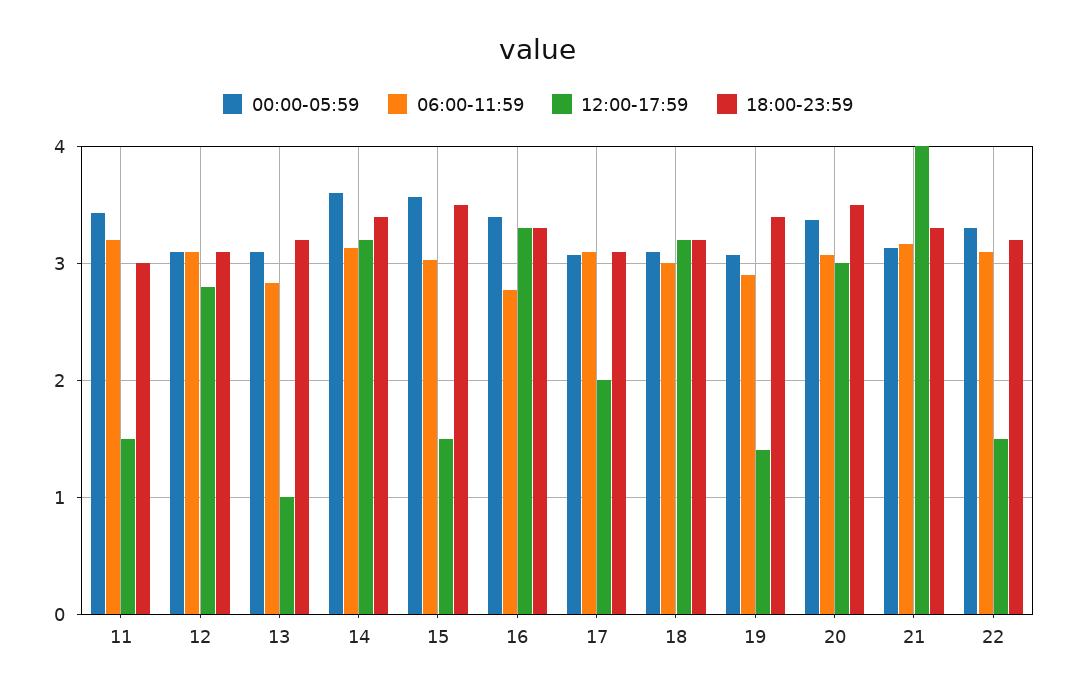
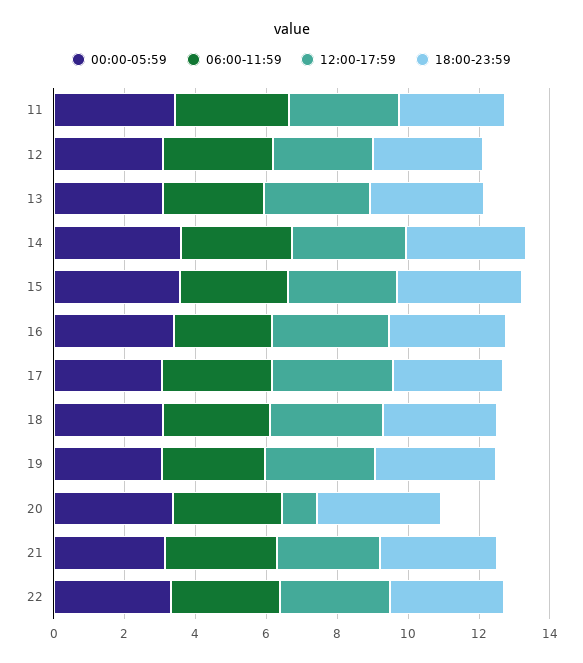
12:00-17:59, 11: 1.5 -> 3
12:00-17:59, 13: 1 -> 3
12:00-17:59, 15: 1.5 -> 3
12:00-17:59, 17: 2 -> 3.5
12:00-17:59, 19: 1.4 -> 3
12:00-17:59, 20: 3 -> 1
12:00-17:59, 21: 4 -> 3
12:00-17:59, 22: 1.5 -> 3

